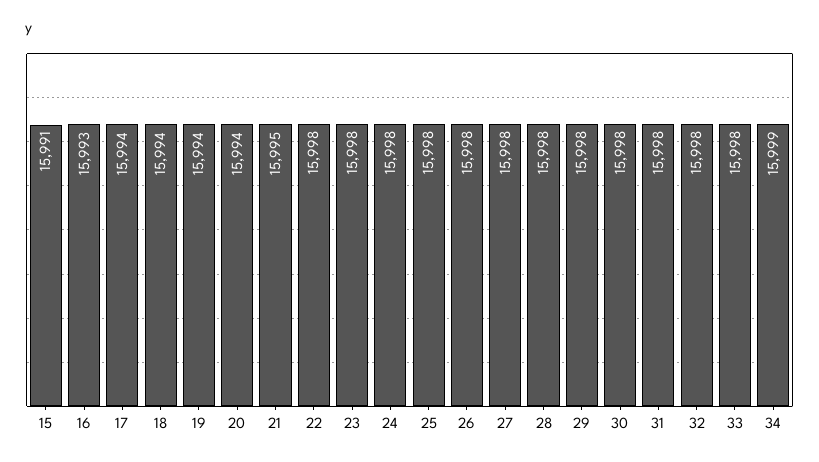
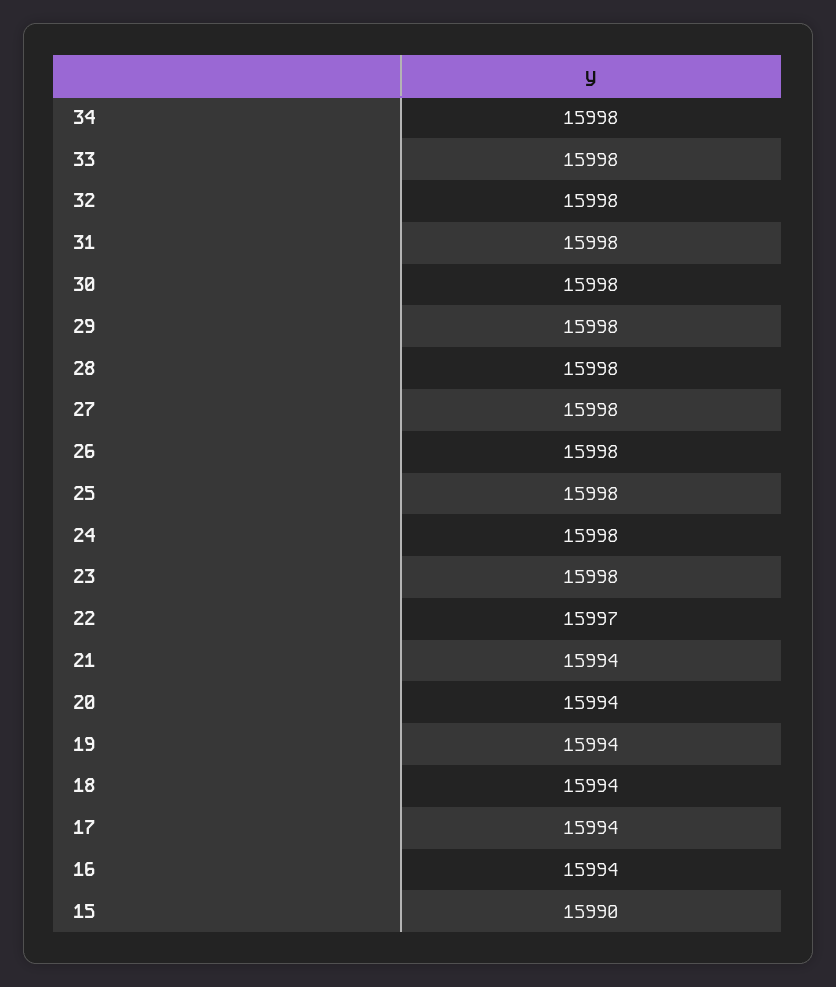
15: 15991 -> 15990
16: 15993 -> 15994
21: 15995 -> 15994
22: 15998 -> 15997
34: 15999 -> 15998

